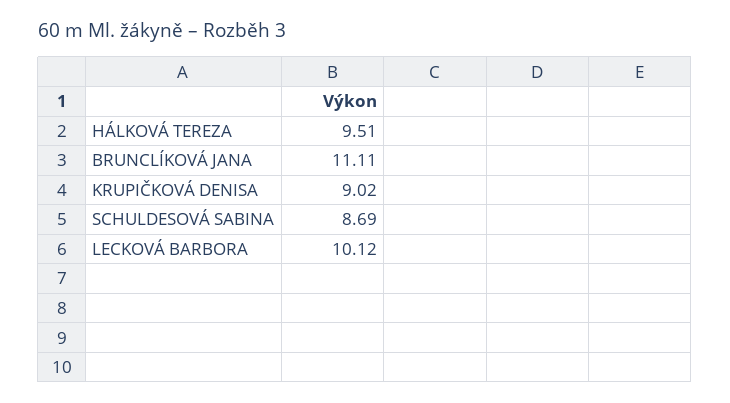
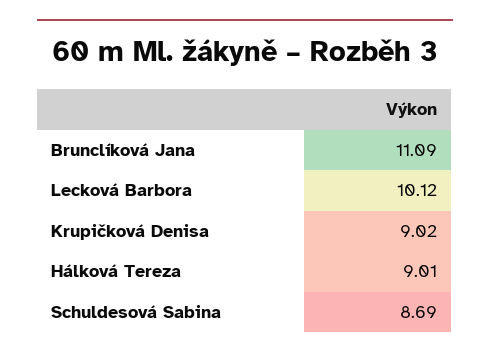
HÁLKOVÁ TEREZA: 9.51 -> 9.01
BRUNCLÍKOVÁ JANA: 11.11 -> 11.09

